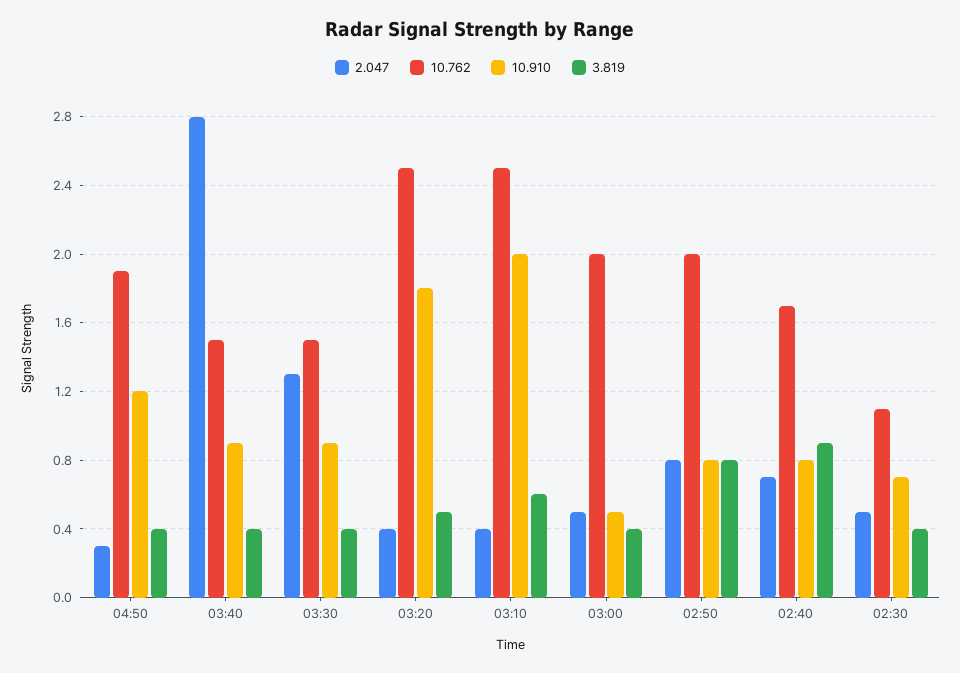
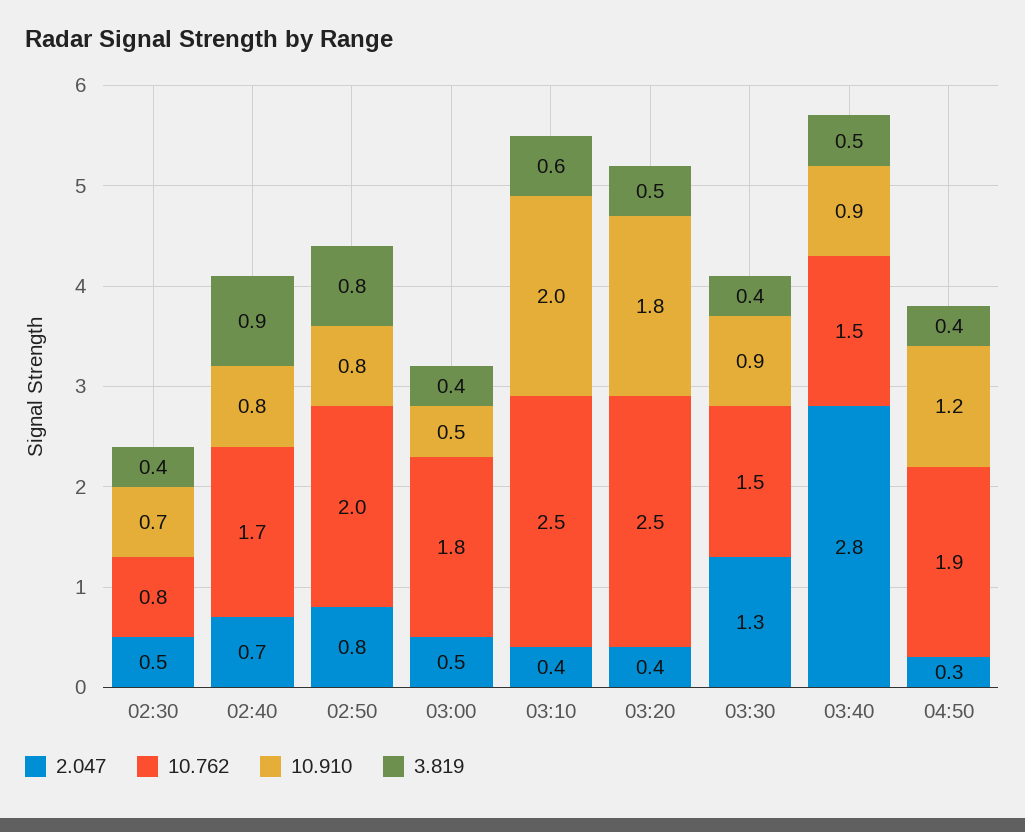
3.819, 03:40: 0.4 -> 0.5
10.762, 03:00: 2 -> 1.8
10.762, 02:30: 1.1 -> 0.8

